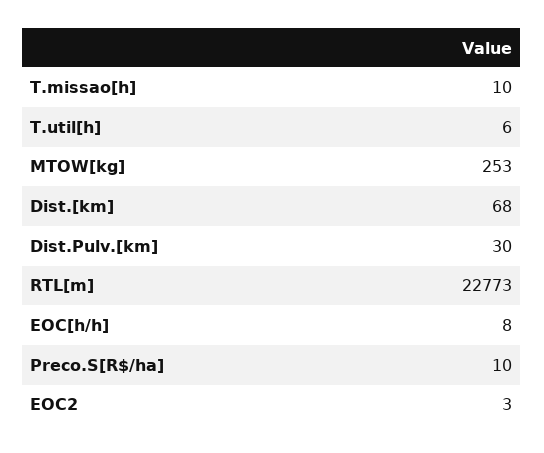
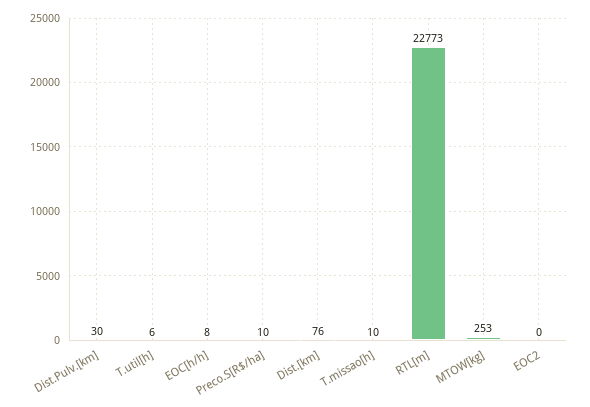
Dist.[km]: 68 -> 76
EOC2: 3 -> 0

